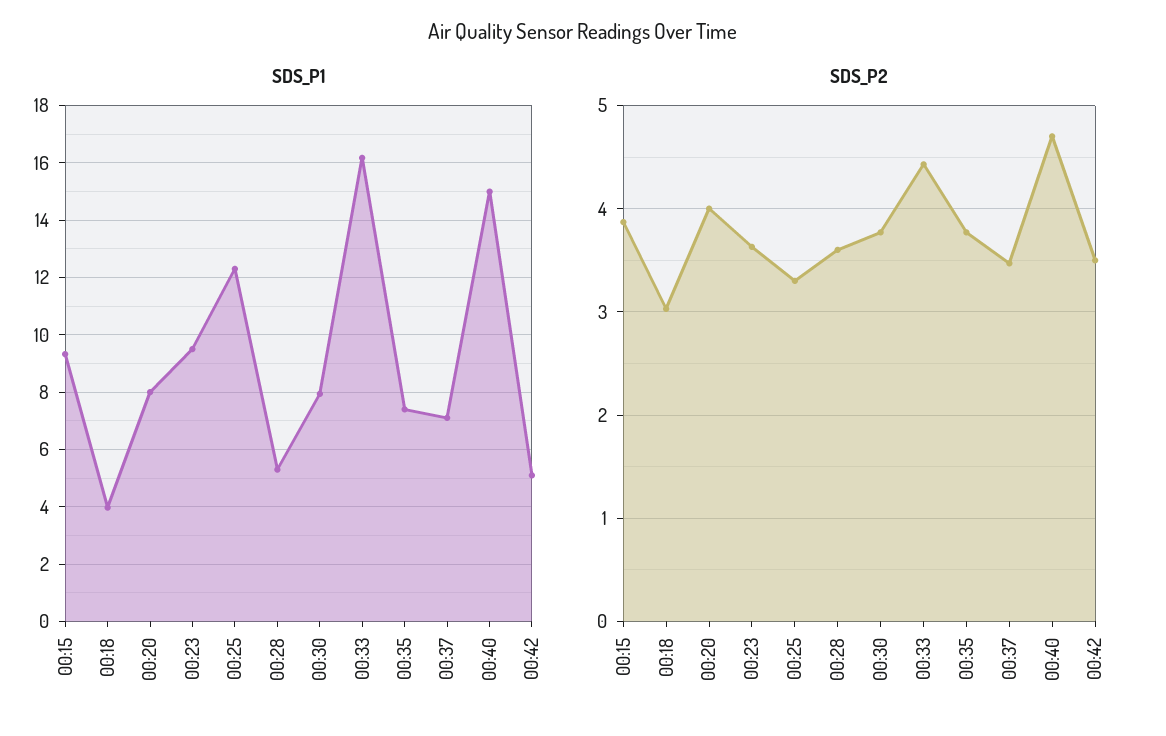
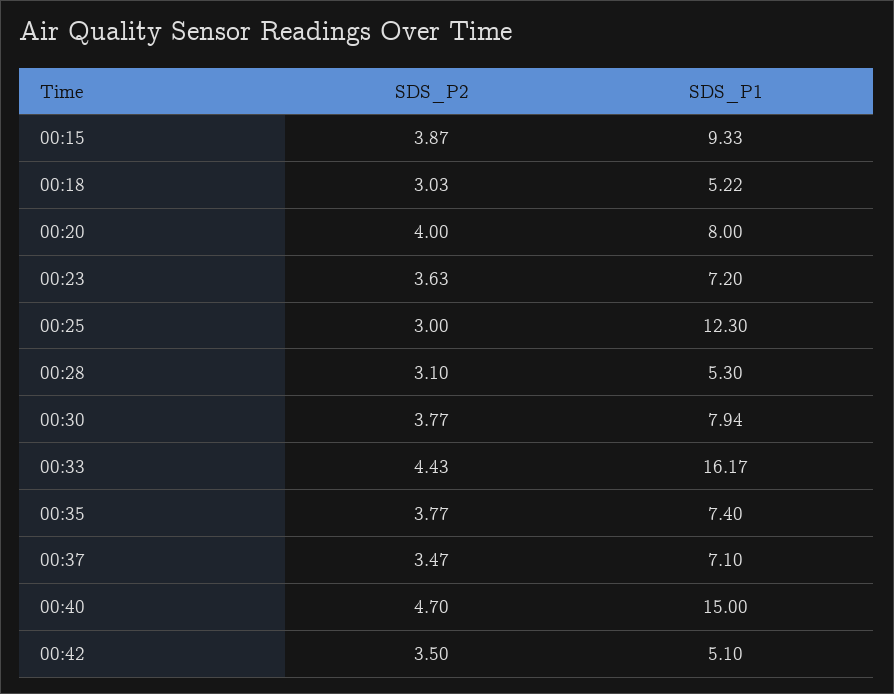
SDS_P1, 00:18: 4 -> 5.22
SDS_P1, 00:23: 9.5 -> 7.2
SDS_P2, 00:25: 3.3 -> 3
SDS_P2, 00:28: 3.6 -> 3.1

